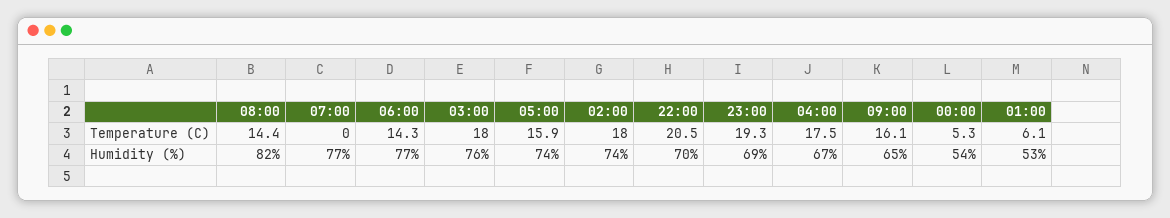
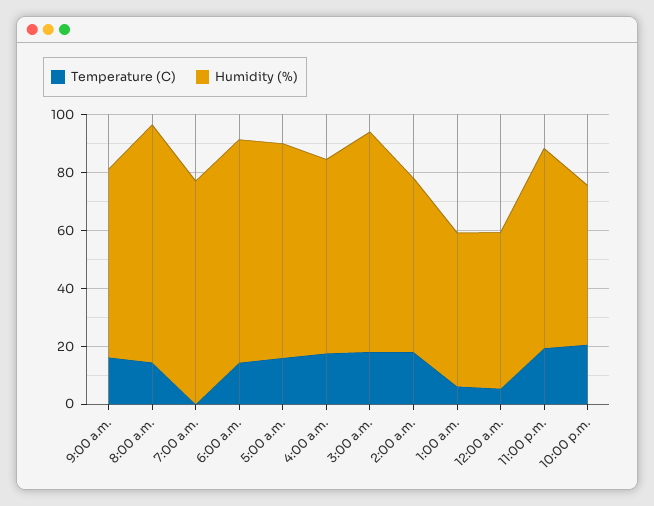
Humidity (%), 02:00: 74 -> 60
Humidity (%), 22:00: 70 -> 55

